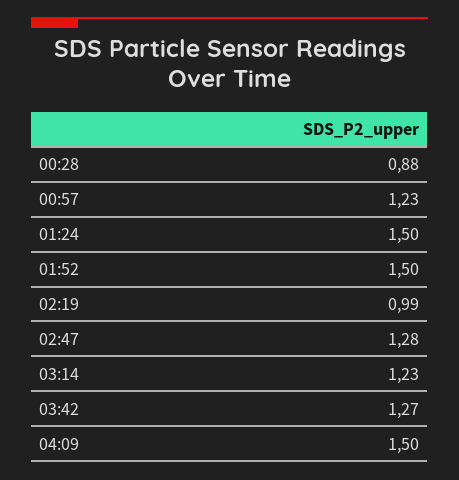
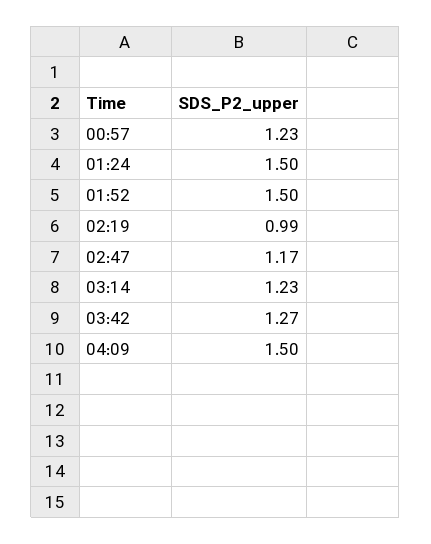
00:28: 0.88 -> none
02:47: 1.28 -> 1.17

